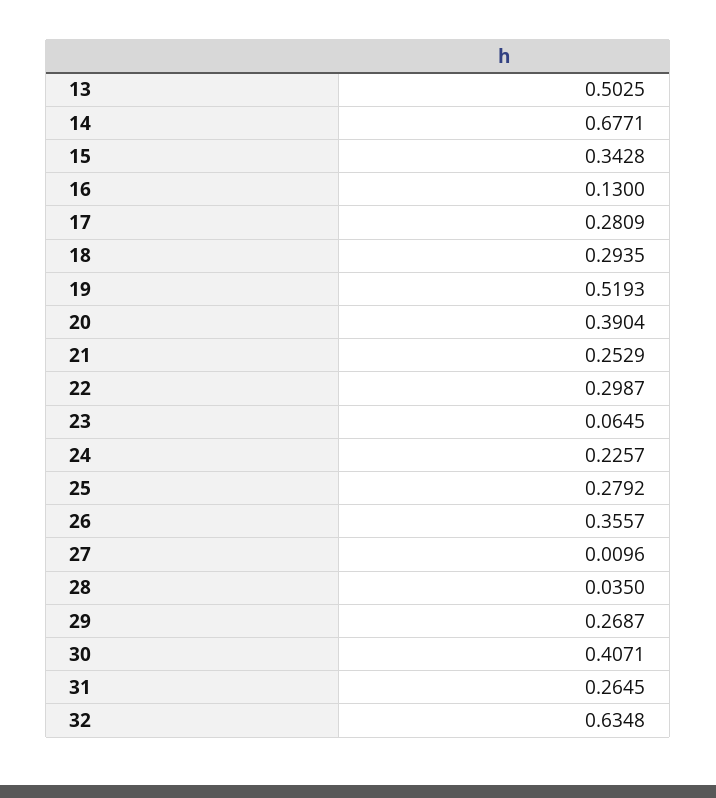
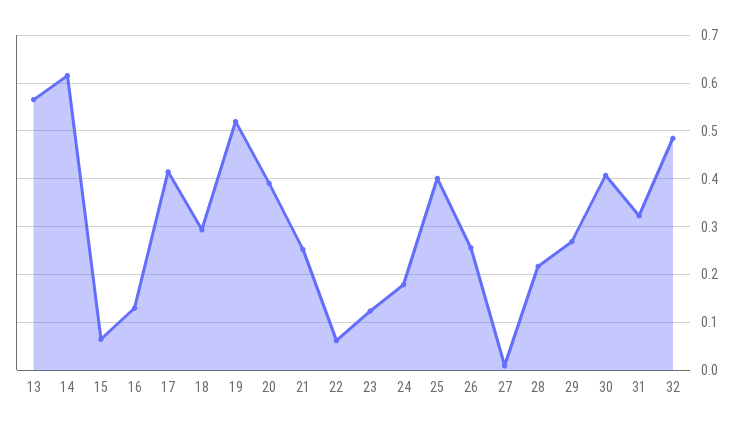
13: 0.5025 -> 0.56
14: 0.6771 -> 0.62
15: 0.3428 -> 0.06
17: 0.2809 -> 0.42
22: 0.2987 -> 0.06
23: 0.0645 -> 0.12
24: 0.2257 -> 0.18
25: 0.2792 -> 0.4
26: 0.3557 -> 0.26
28: 0.035 -> 0.22
31: 0.2645 -> 0.32
32: 0.6348 -> 0.48

